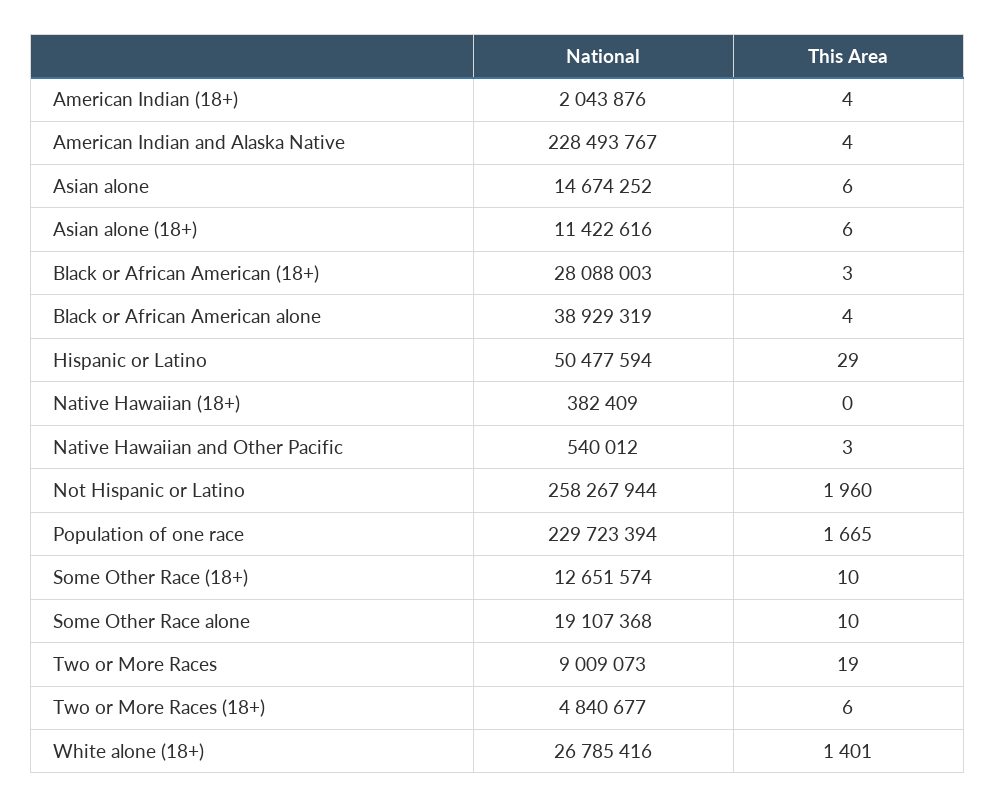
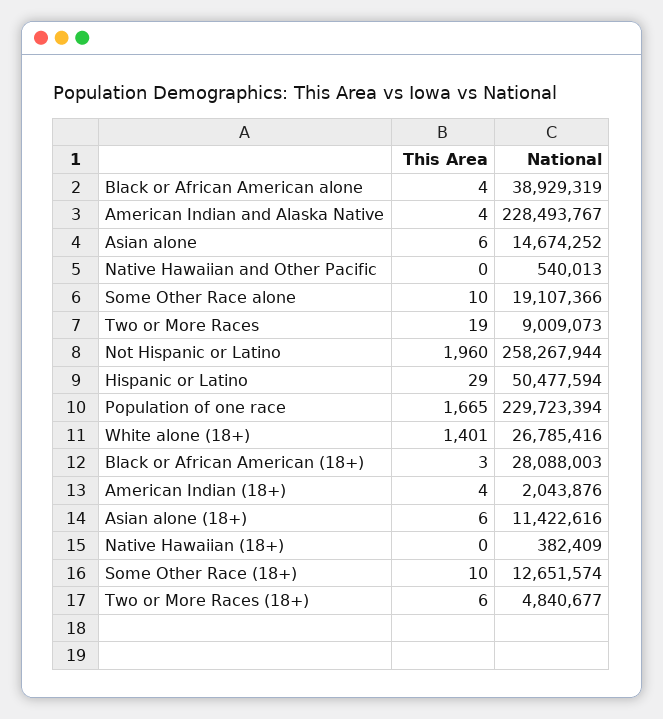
National, Native Hawaiian and Other Pacific: 540012 -> 540013
This Area, Native Hawaiian and Other Pacific: 3 -> 0
National, Some Other Race alone: 19107368 -> 19107366

